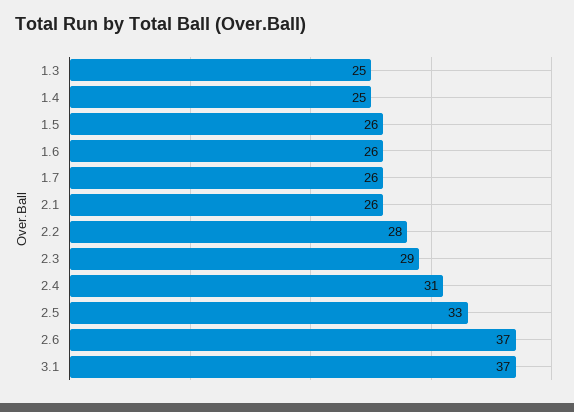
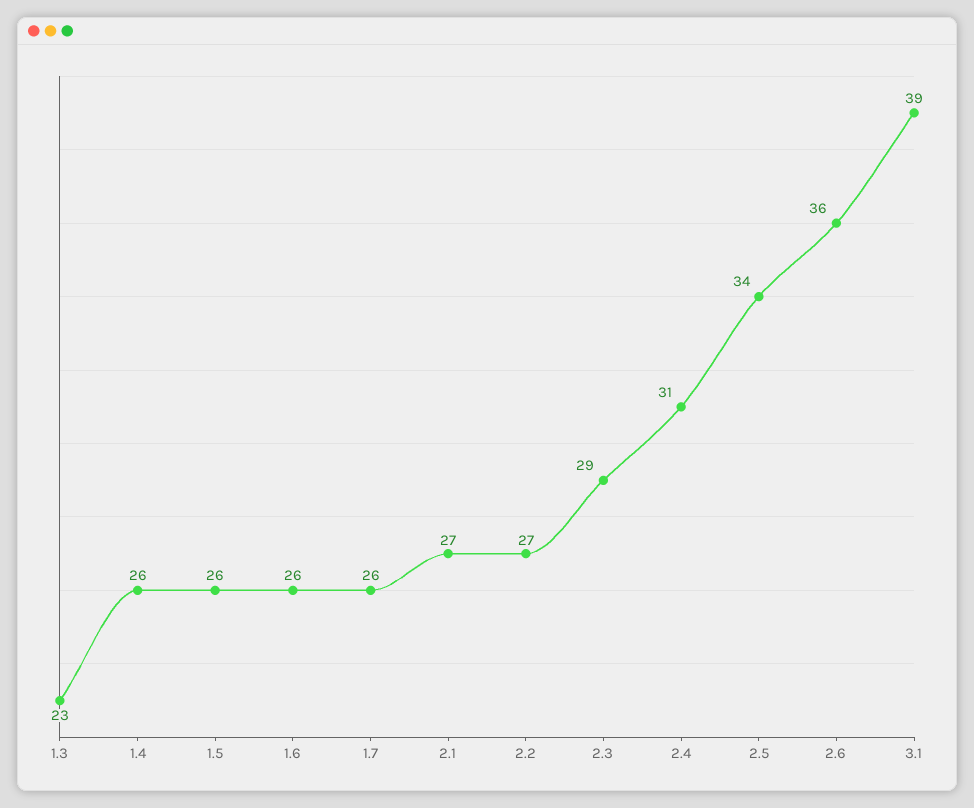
1.3: 25 -> 23
1.4: 25 -> 26
2.1: 26 -> 27
2.2: 28 -> 27
2.5: 33 -> 34
2.6: 37 -> 36
3.1: 37 -> 39

